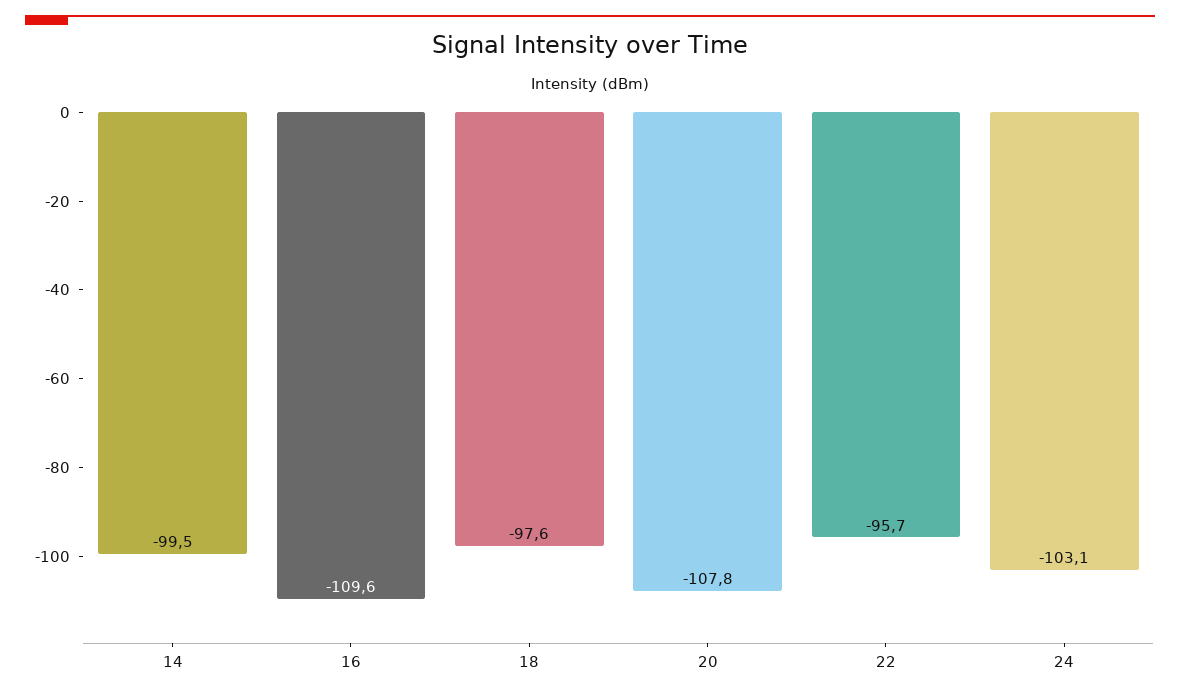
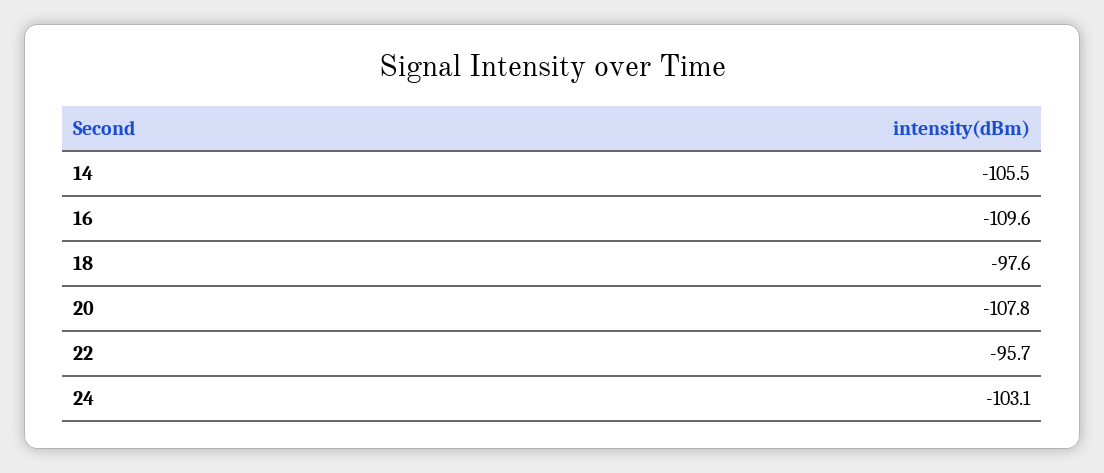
14: -99.5 -> -105.5

